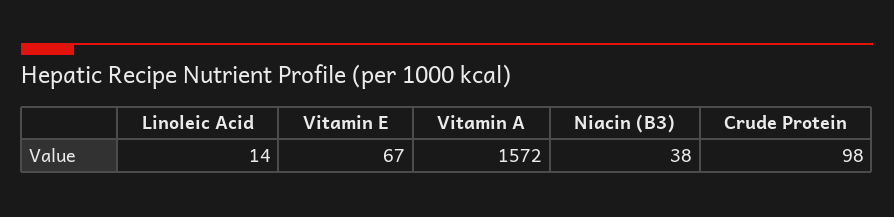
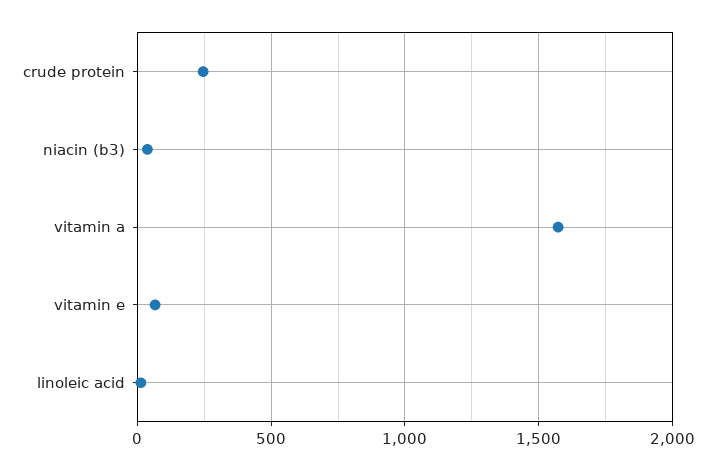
Crude Protein: 98 -> 250

